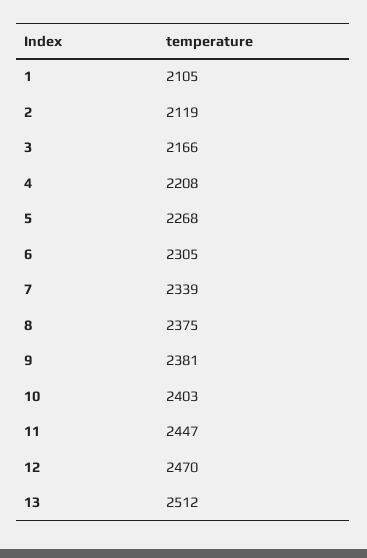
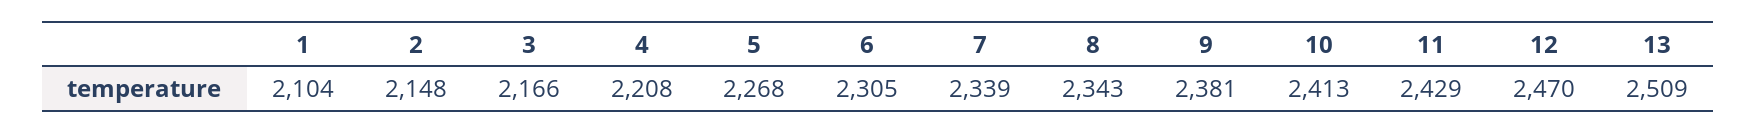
1: 2105 -> 2104
2: 2119 -> 2148
8: 2375 -> 2343
10: 2403 -> 2413
11: 2447 -> 2429
13: 2512 -> 2509

